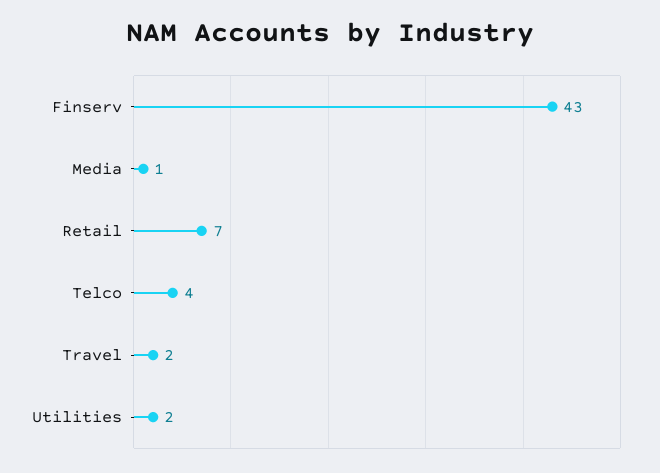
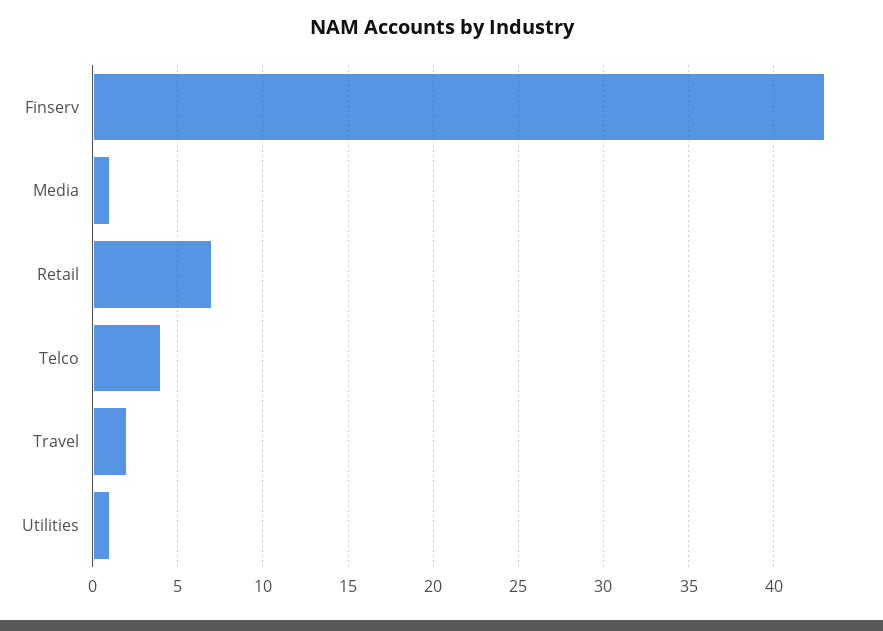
Utilities: 2 -> 1

